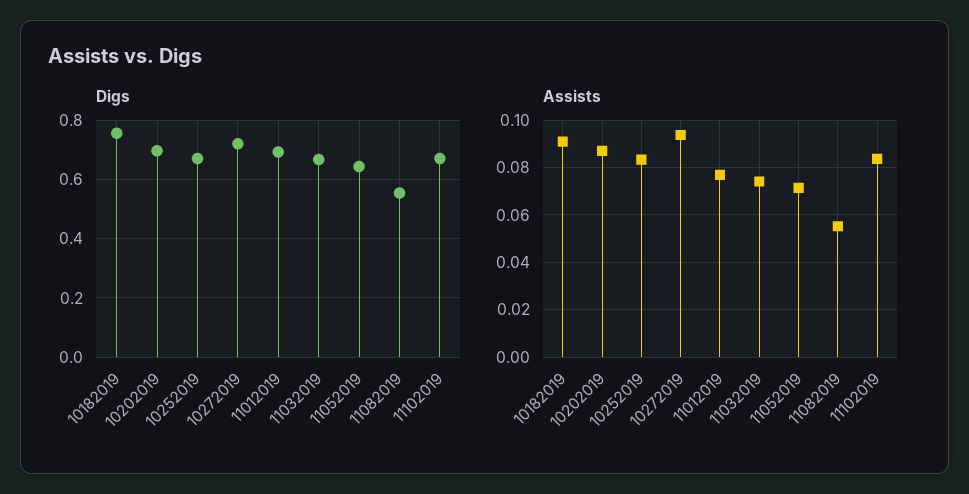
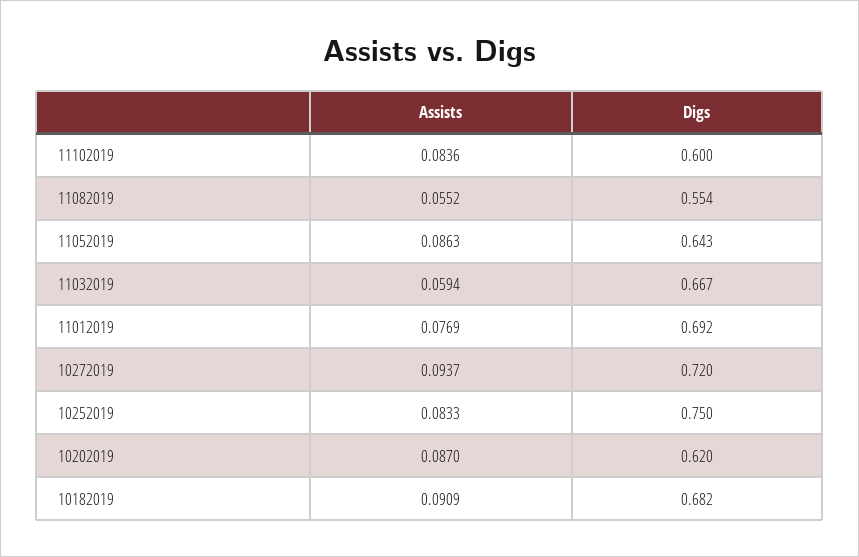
Digs, 10182019: 0.75 -> 0.682
Digs, 10202019: 0.7 -> 0.62
Digs, 10252019: 0.675 -> 0.75
Digs, 11102019: 0.675 -> 0.6
Assists, 11032019: 0.075 -> 0.0594
Assists, 11052019: 0.07 -> 0.0863

